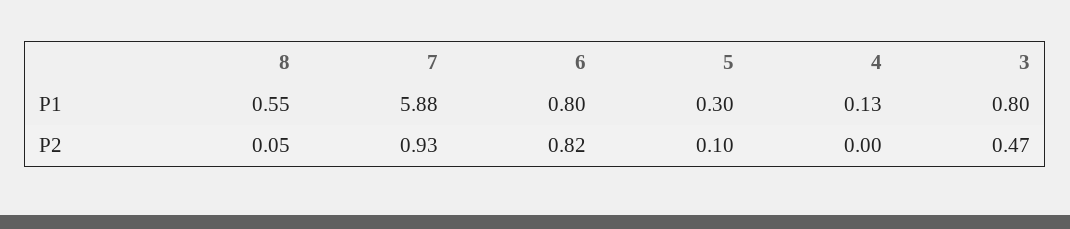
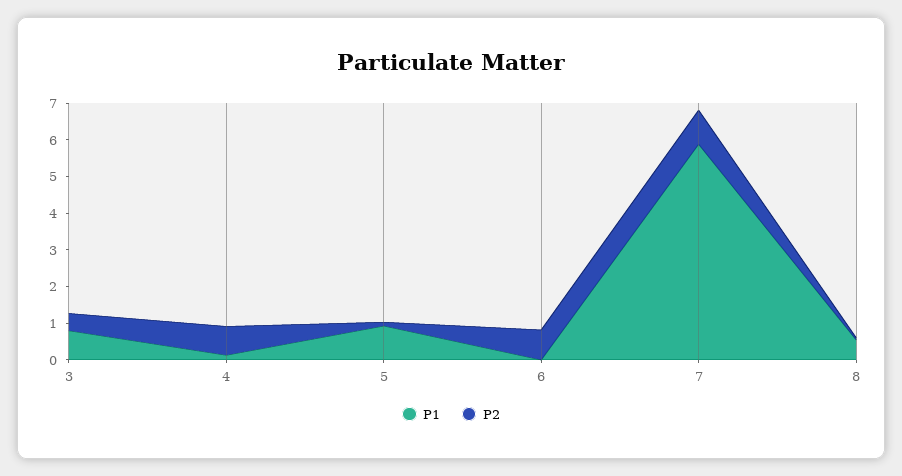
P1, 6: 0.8 -> 0
P1, 5: 0.3 -> 1
P2, 4: 0 -> 0.75

